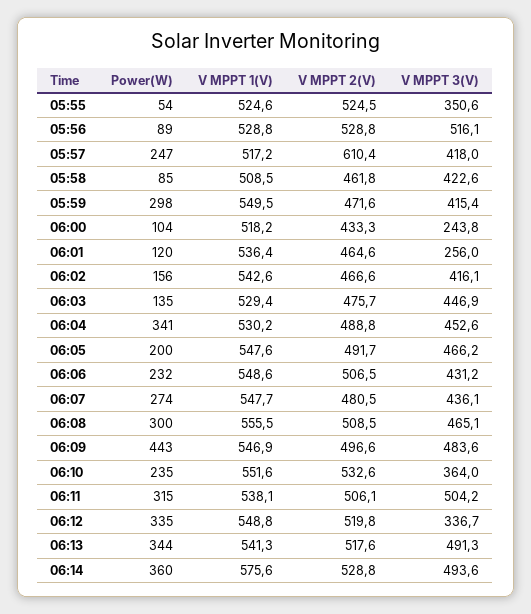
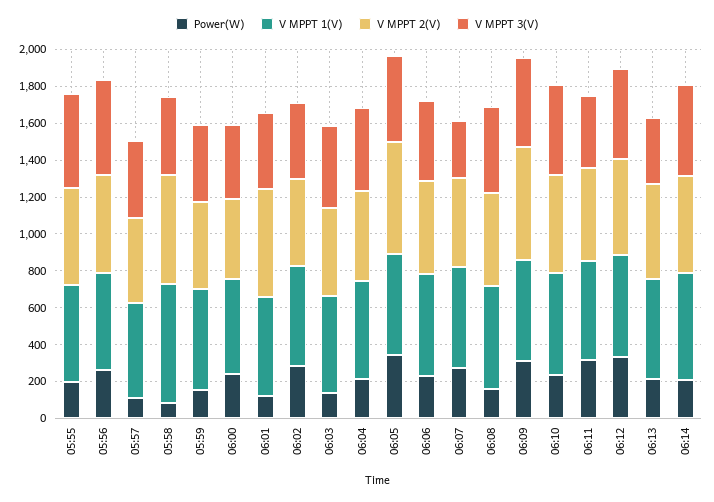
Power(W), 05:55: 54 -> 200
V MPPT 3(V), 05:55: 350.6 -> 500
Power(W), 05:56: 89 -> 250
Power(W), 05:57: 247 -> 100
V MPPT 2(V), 05:57: 610.4 -> 450
V MPPT 1(V), 05:58: 508.5 -> 650
V MPPT 2(V), 05:58: 461.8 -> 600
Power(W), 05:59: 298 -> 150
Power(W), 06:00: 104 -> 250
V MPPT 3(V), 06:00: 243.8 -> 400
V MPPT 2(V), 06:01: 464.6 -> 600
V MPPT 3(V), 06:01: 256 -> 400
Power(W), 06:02: 156 -> 300
Power(W), 06:04: 341 -> 200
Power(W), 06:05: 200 -> 350
V MPPT 2(V), 06:05: 491.7 -> 600
V MPPT 3(V), 06:07: 436.1 -> 300
Power(W), 06:08: 300 -> 150
Power(W), 06:09: 443 -> 300
V MPPT 2(V), 06:09: 496.6 -> 600
V MPPT 3(V), 06:10: 364 -> 500
V MPPT 3(V), 06:11: 504.2 -> 400
V MPPT 3(V), 06:12: 336.7 -> 500
Power(W), 06:13: 344 -> 200
V MPPT 3(V), 06:13: 491.3 -> 350
Power(W), 06:14: 360 -> 200

